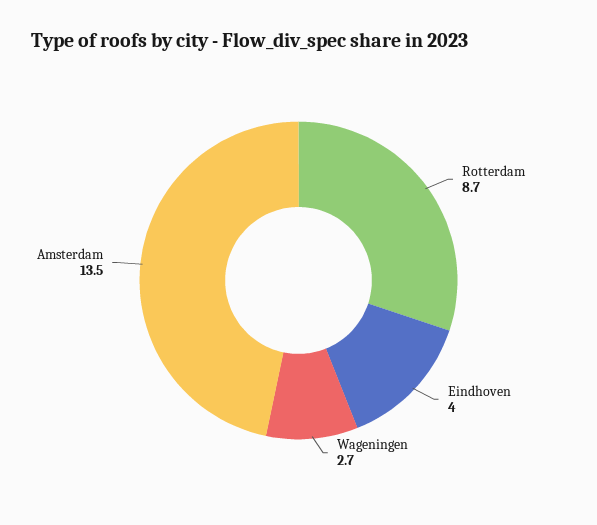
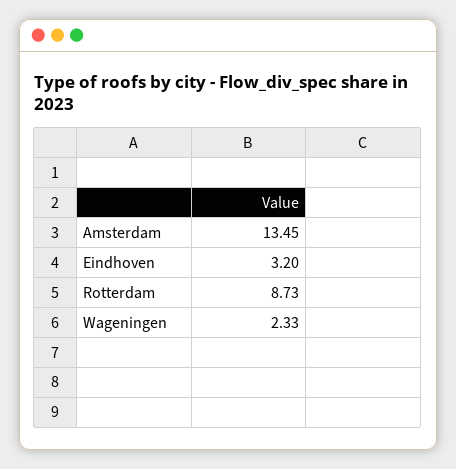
Eindhoven: 4 -> 3.2
Wageningen: 2.7 -> 2.33

